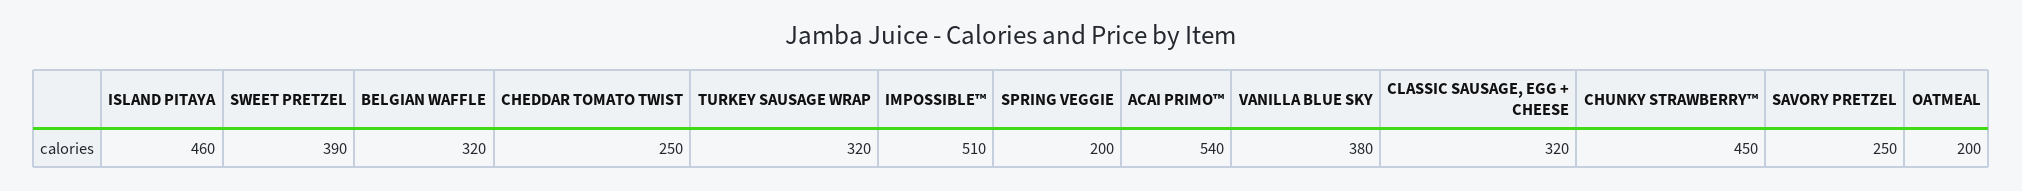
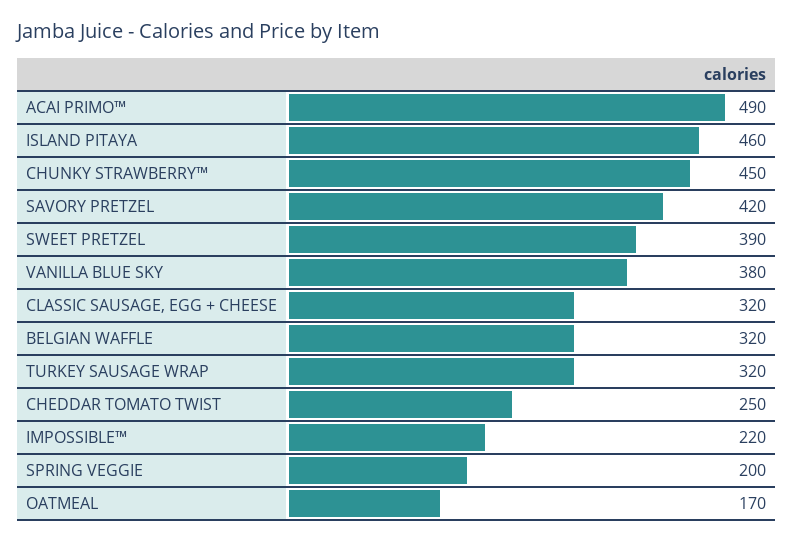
IMPOSSIBLE™: 510 -> 220
ACAI PRIMO™: 540 -> 490
SAVORY PRETZEL: 250 -> 420
OATMEAL: 200 -> 170

